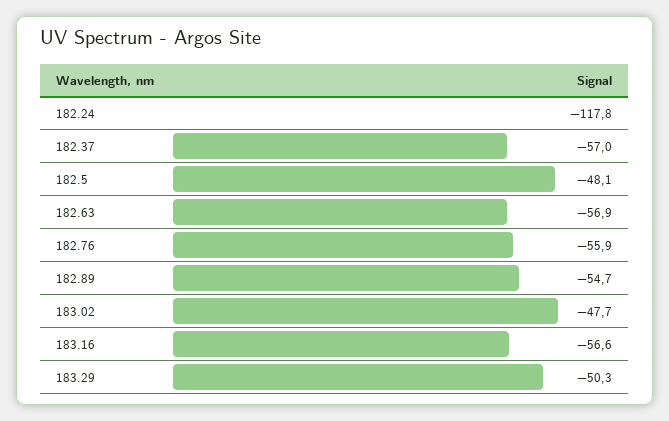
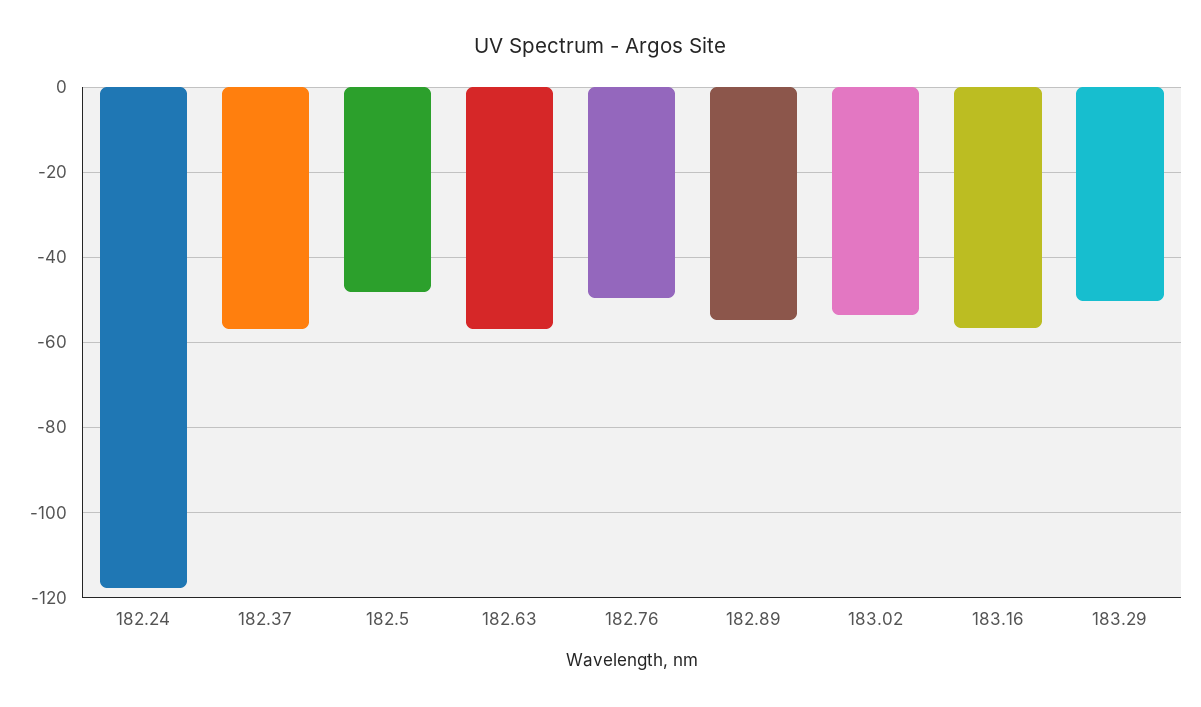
182.76: -55.9 -> -50
183.02: -47.7 -> -54

